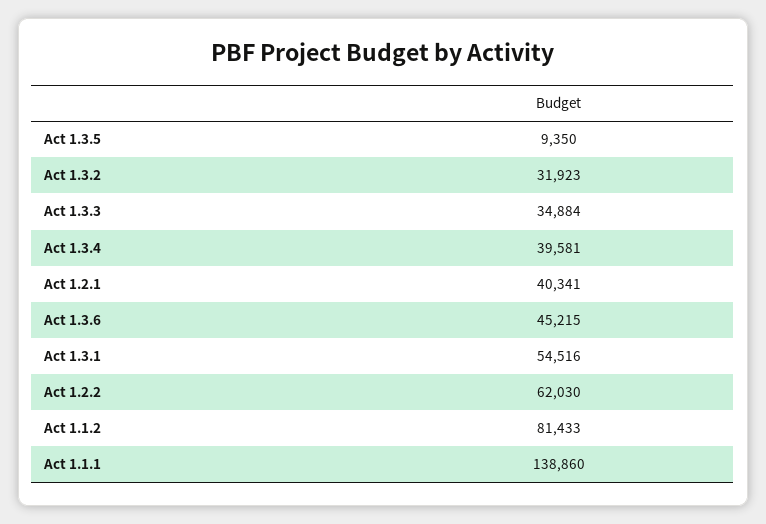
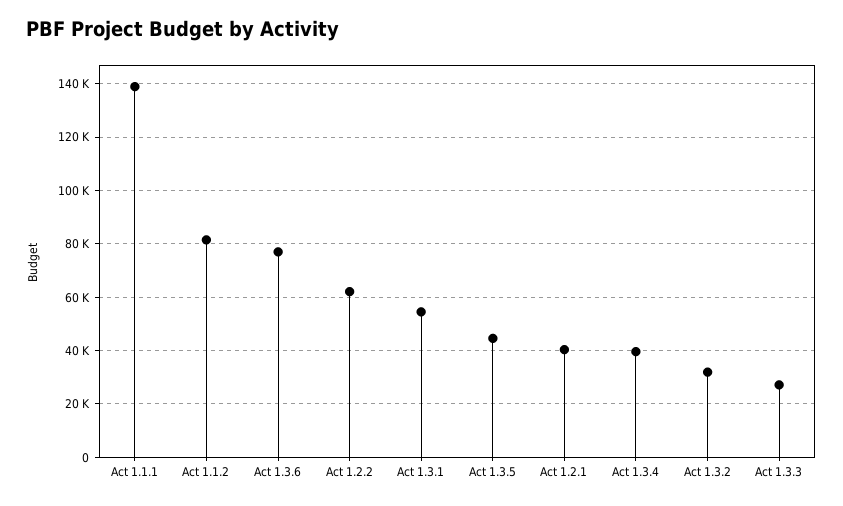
Act 1.3.5: 9350 -> 45000
Act 1.3.3: 34884 -> 27500
Act 1.3.6: 45215 -> 77500

